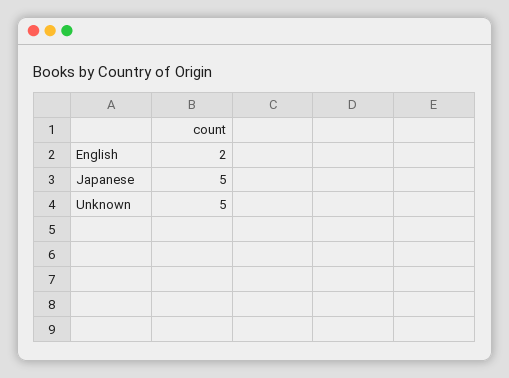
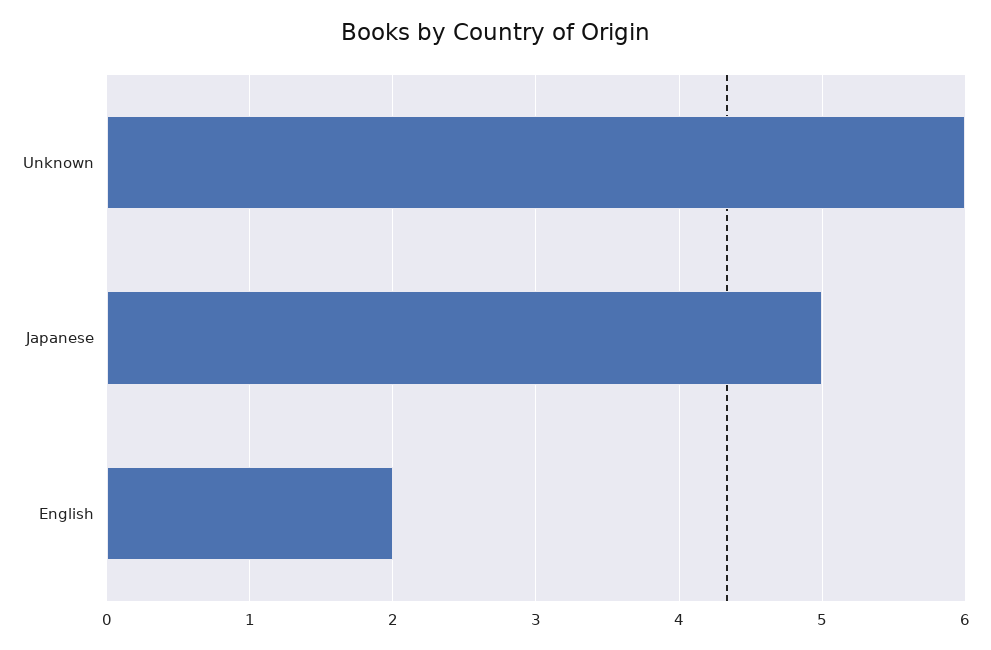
Unknown: 5 -> 6

